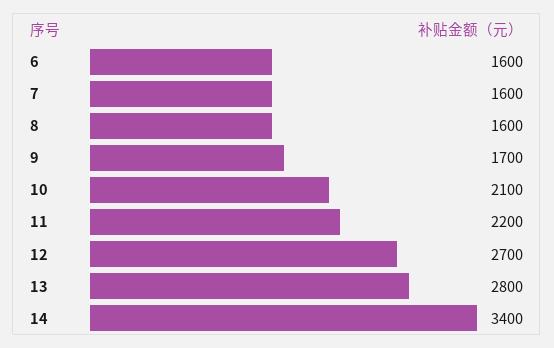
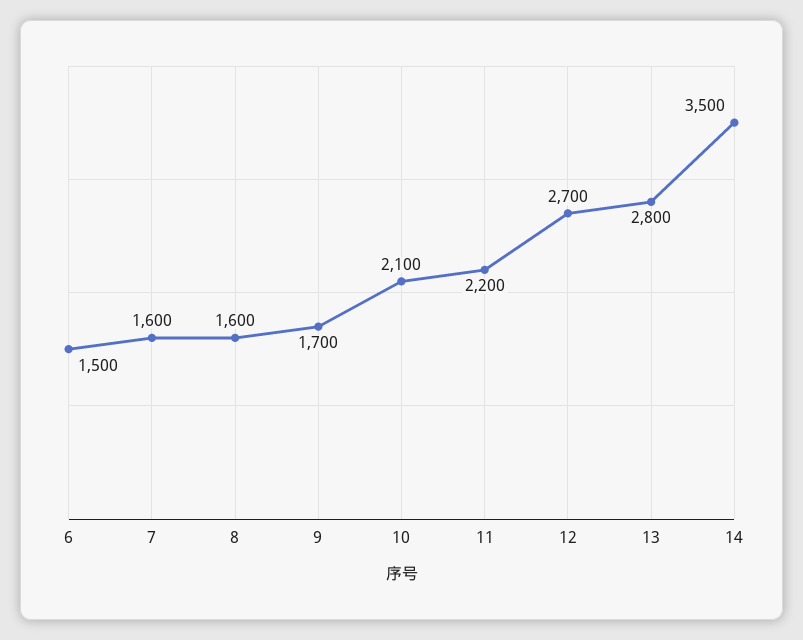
6: 1600 -> 1500
14: 3400 -> 3500

